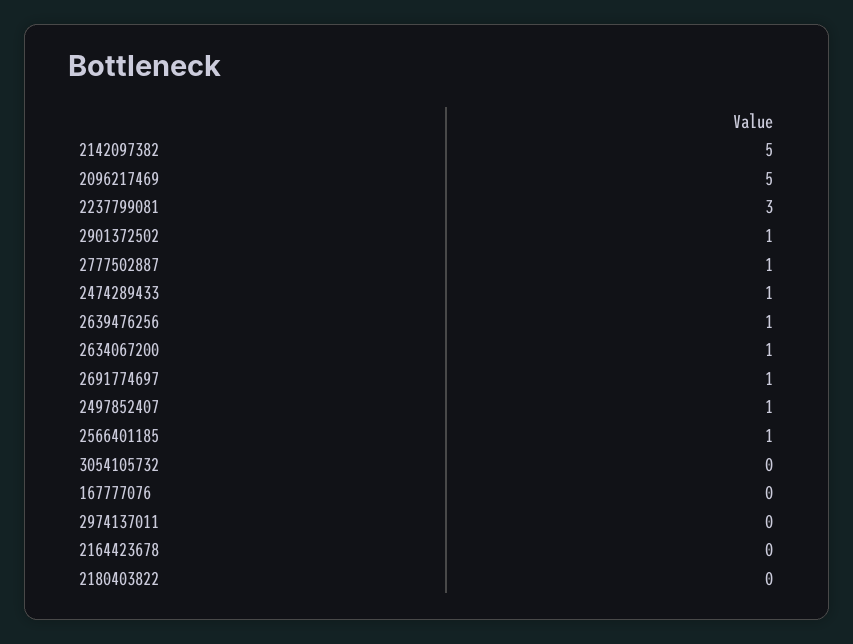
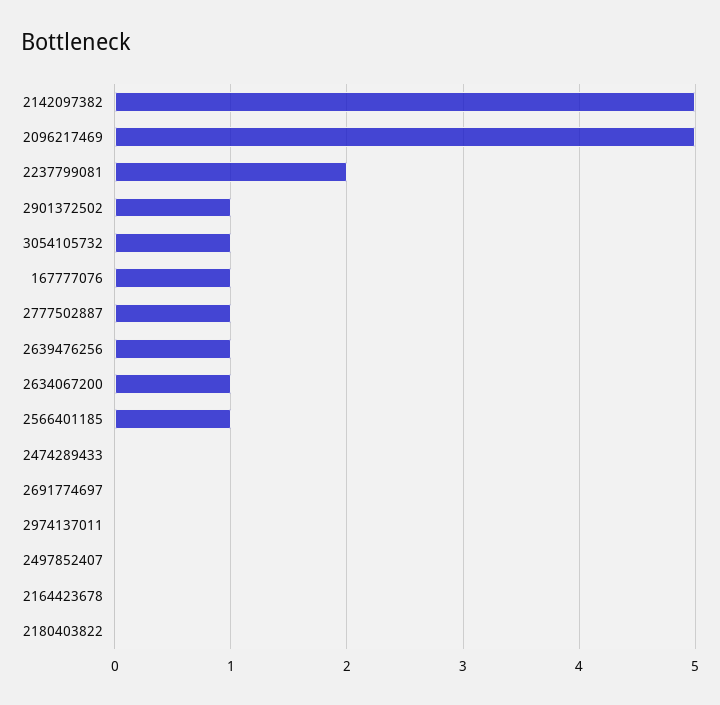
2237799081: 3 -> 2
2474289433: 1 -> 0
2691774697: 1 -> 0
2497852407: 1 -> 0
3054105732: 0 -> 1
167777076: 0 -> 1

